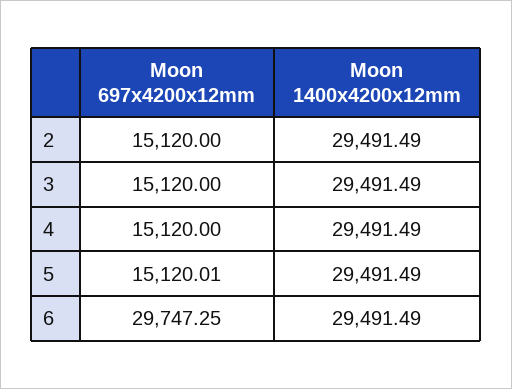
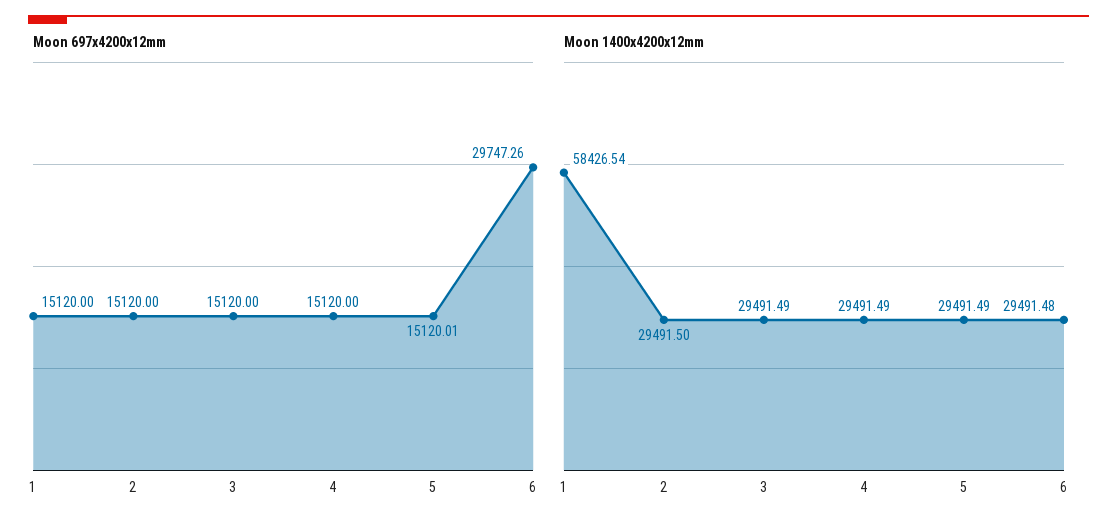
Moon 1400x4200x12mm, 2: 29491.49 -> 29491.5
Moon 697x4200x12mm, 6: 29747.25 -> 29747.26
Moon 1400x4200x12mm, 6: 29491.49 -> 29491.48
Moon 697x4200x12mm, 1: none -> 15120
Moon 1400x4200x12mm, 1: none -> 58426.54

